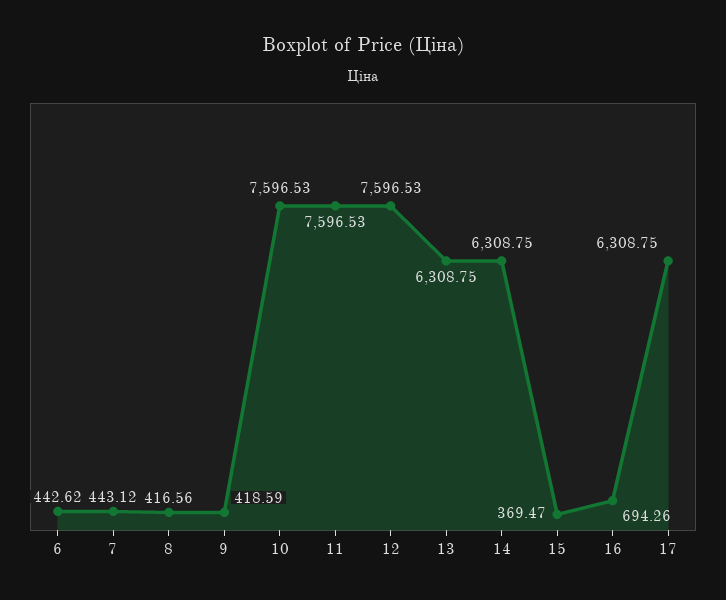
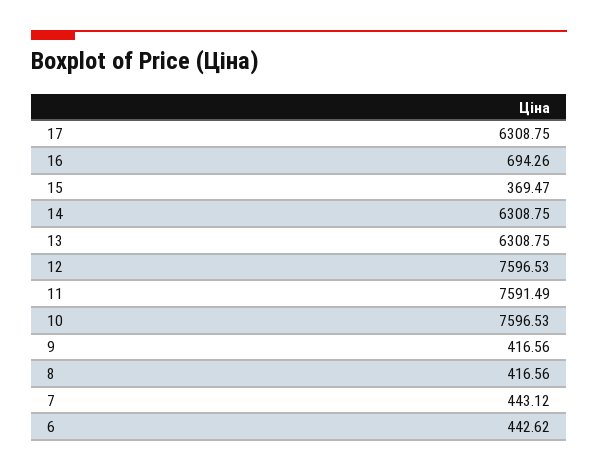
9: 418.59 -> 416.56
11: 7596.53 -> 7591.49

